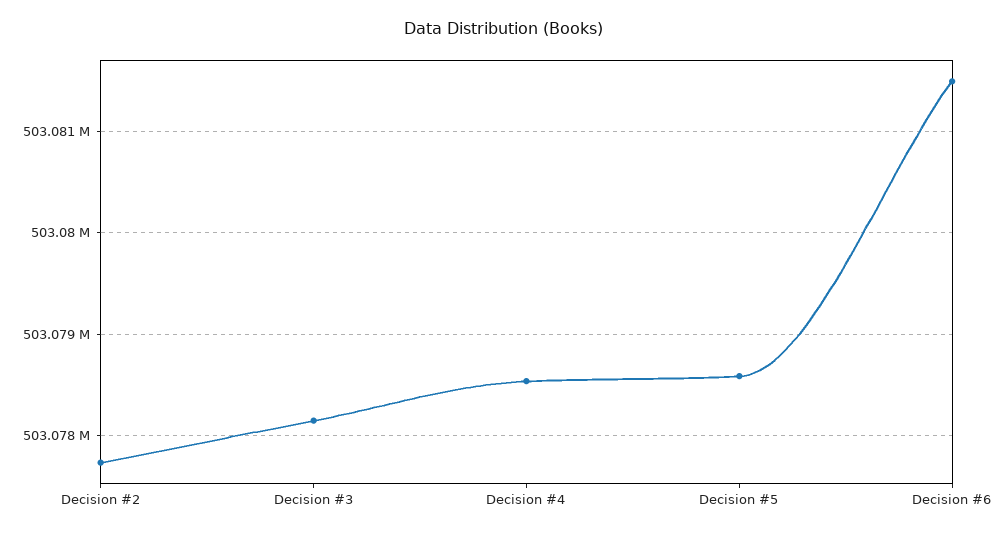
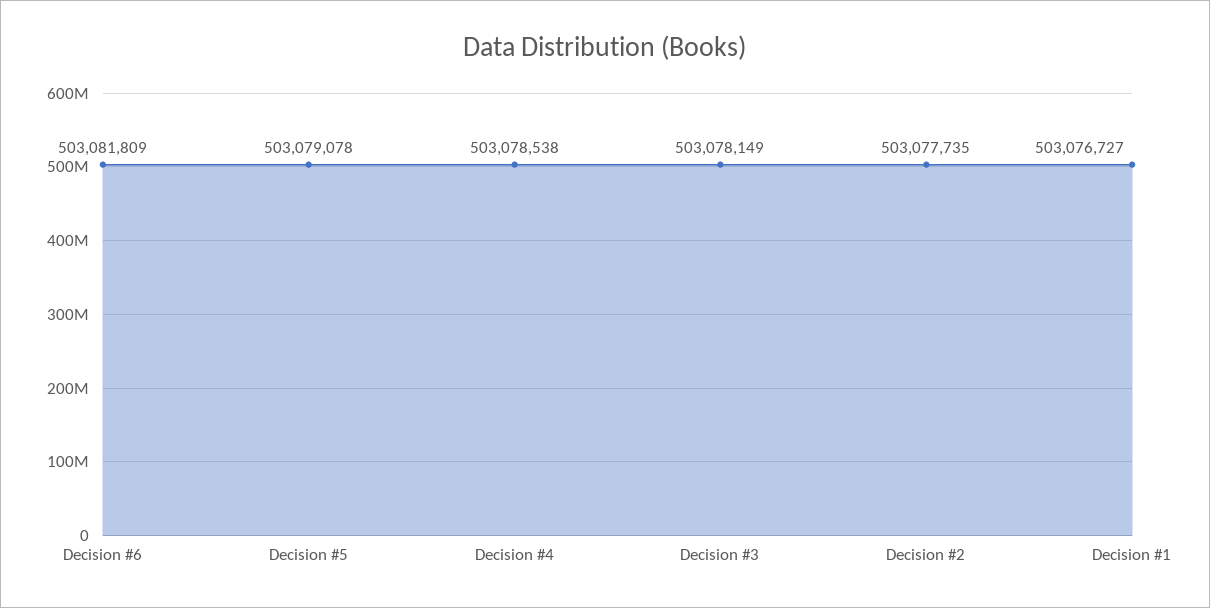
Decision #5: 503078600 -> 503079078
Decision #6: 503081500 -> 503081809
Decision #1: none -> 503076727

